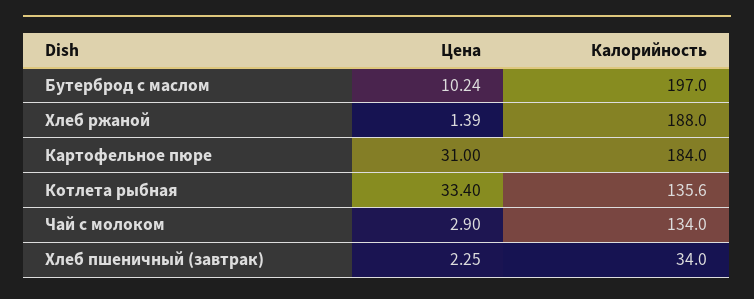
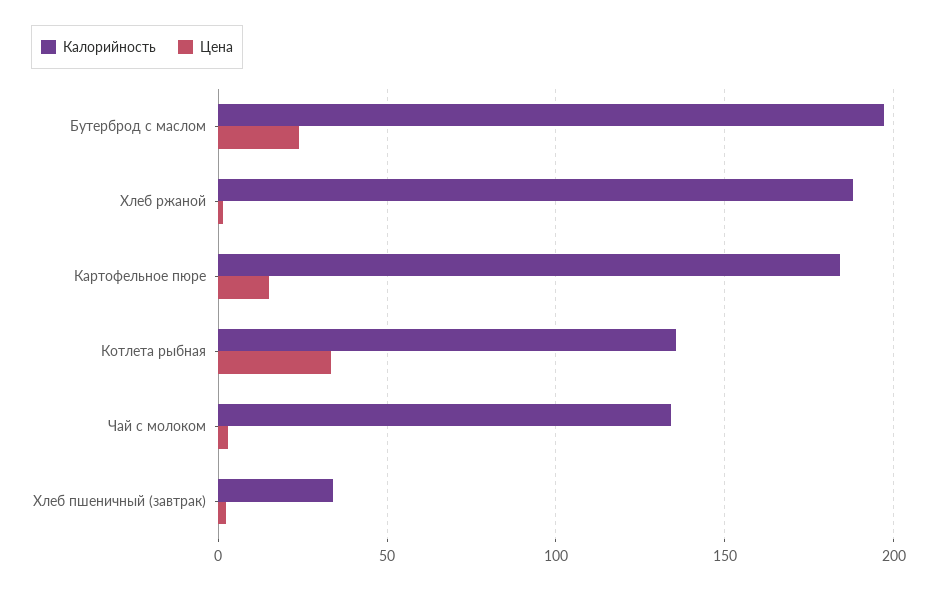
Цена, Бутерброд с маслом: 10.24 -> 25
Цена, Картофельное пюре: 31 -> 15

